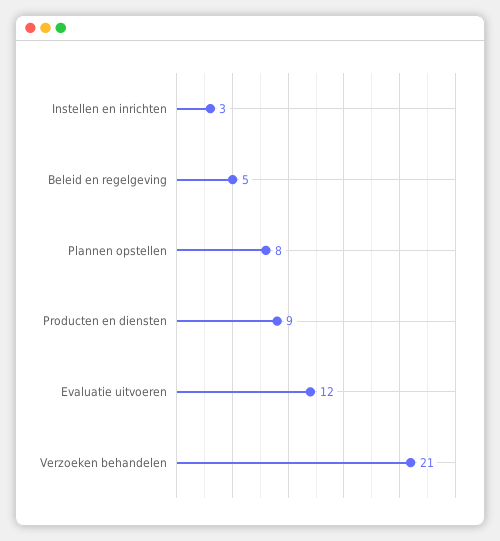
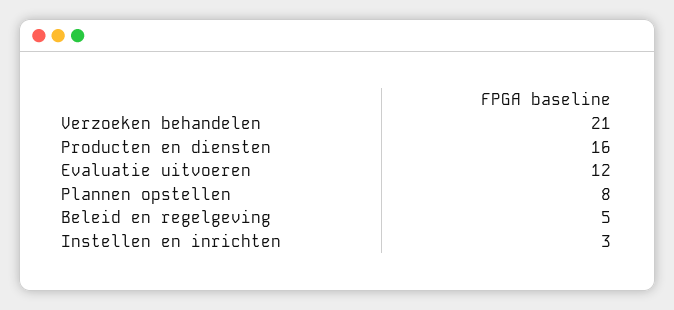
Producten en diensten: 9 -> 16

